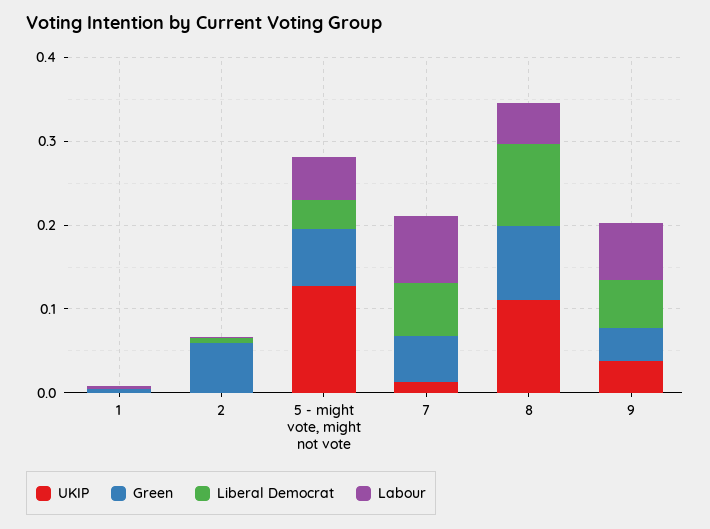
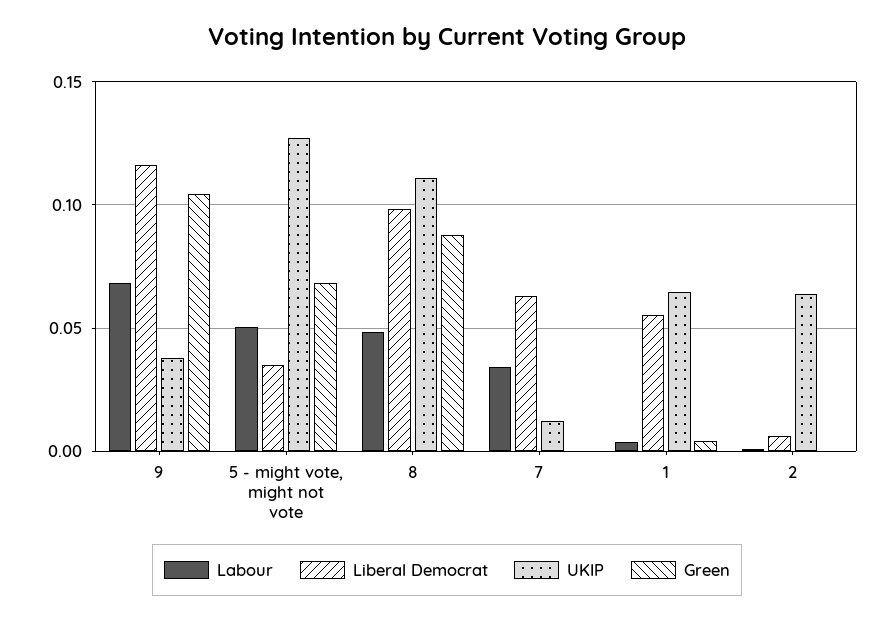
UKIP, 1: 0 -> 0.065
Liberal Democrat, 1: 0 -> 0.055
UKIP, 2: 0 -> 0.065
Green, 2: 0.06 -> 0
Green, 7: 0.06 -> 0
Labour, 7: 0.08 -> 0.035
Green, 9: 0.04 -> 0.105
Liberal Democrat, 9: 0.06 -> 0.115

